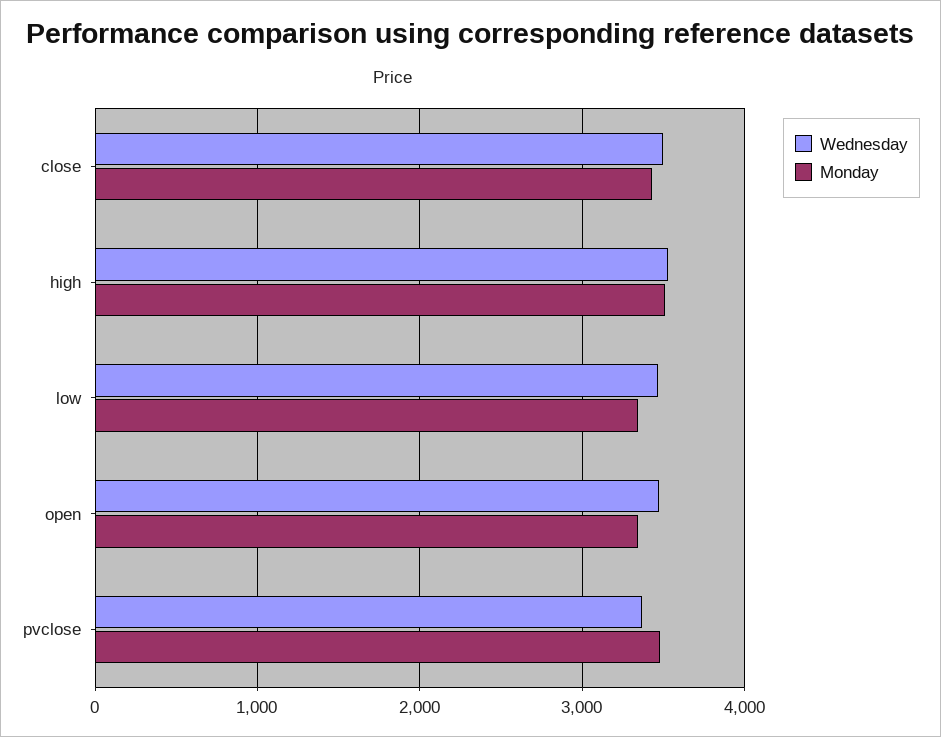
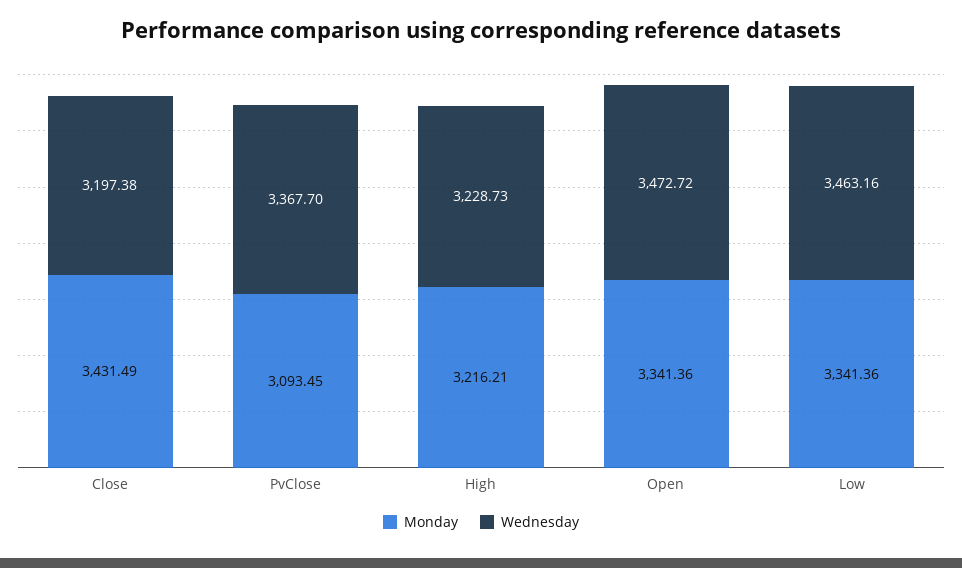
Wednesday, close: 3500 -> 3197.38
Wednesday, high: 3500 -> 3228.73
Monday, high: 3500 -> 3216.21
Monday, pvclose: 3500 -> 3093.45

